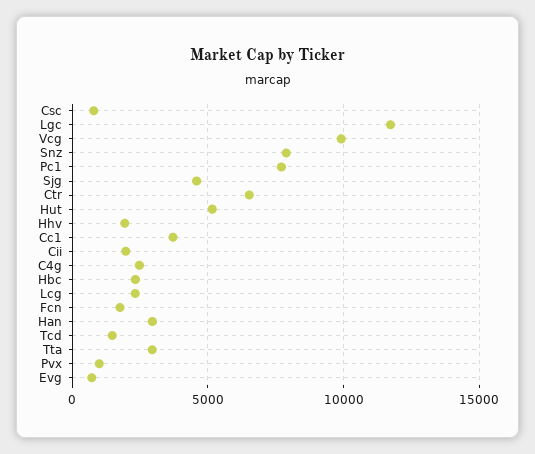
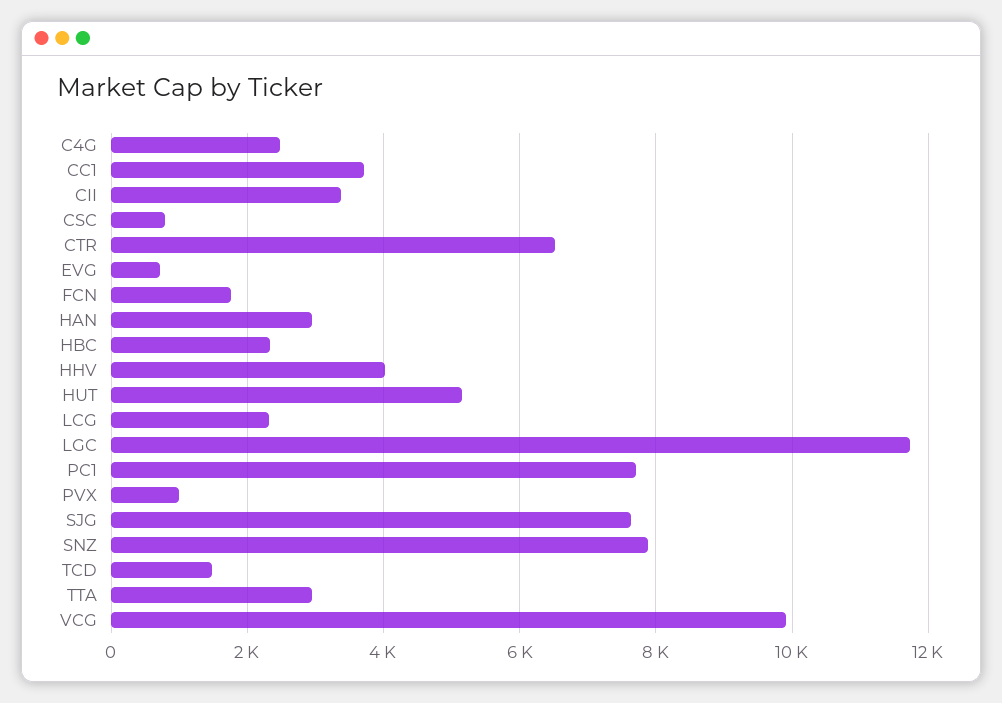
Sjg: 4500 -> 7600
Hhv: 2000 -> 4000
Cii: 2000 -> 3400

